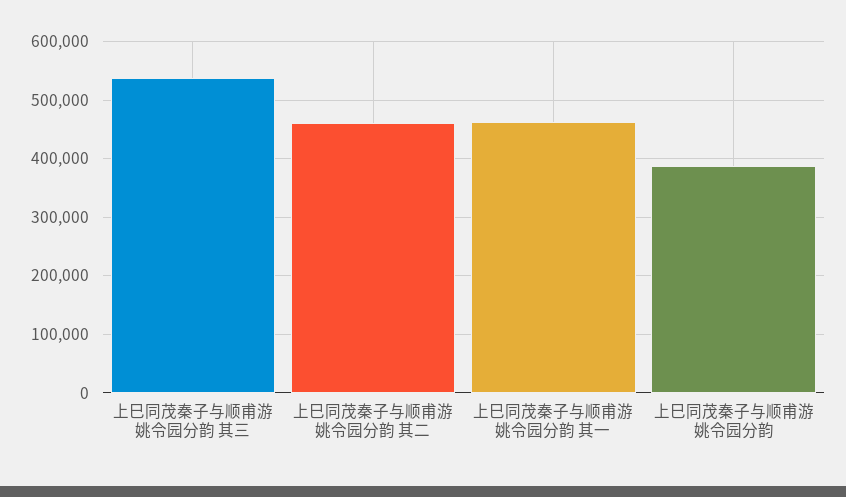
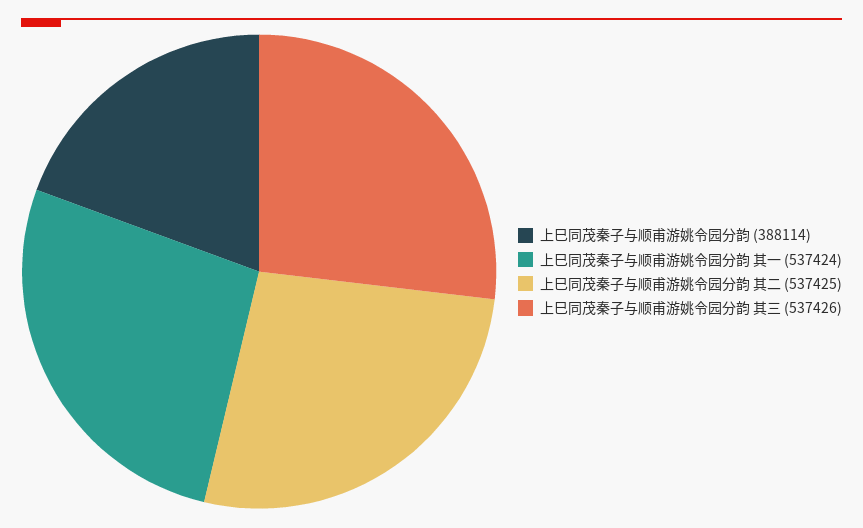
上巳同茂秦子与顺甫游姚令园分韵 其二: 460000 -> 537425
上巳同茂秦子与顺甫游姚令园分韵 其一: 460000 -> 537424

